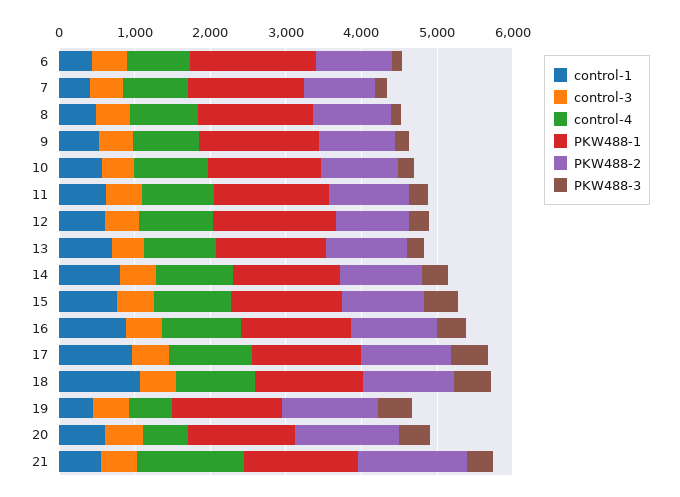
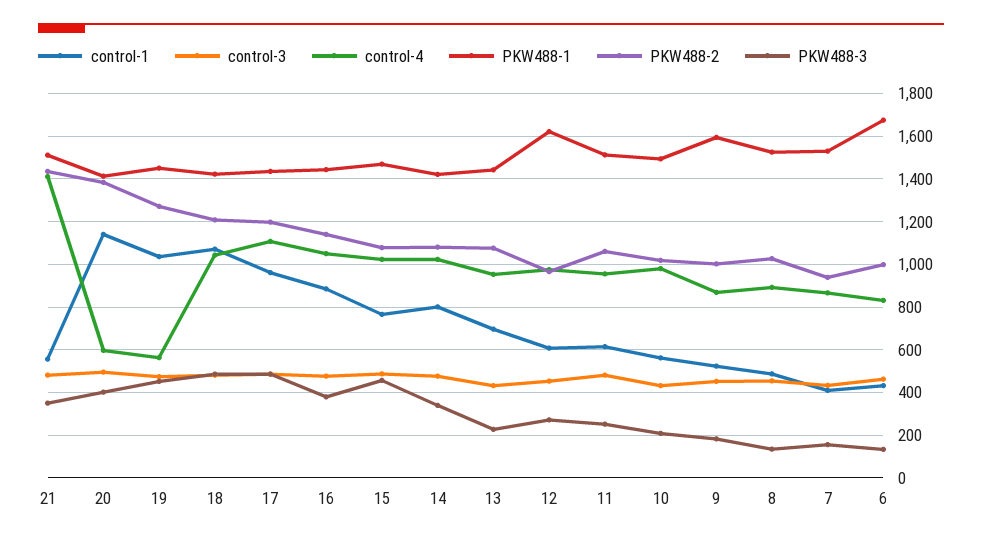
control-1, 19: 400 -> 1050
control-1, 20: 600 -> 1150

